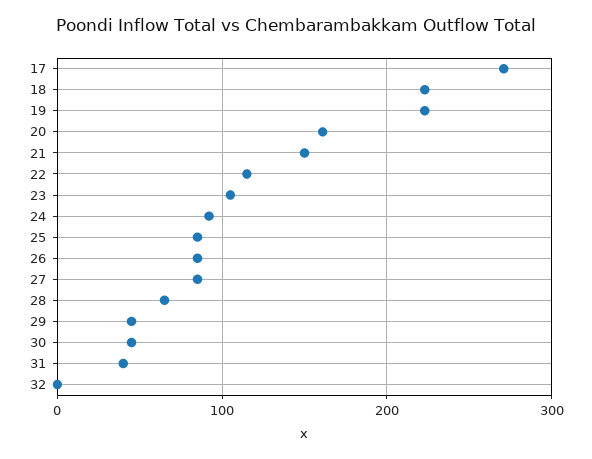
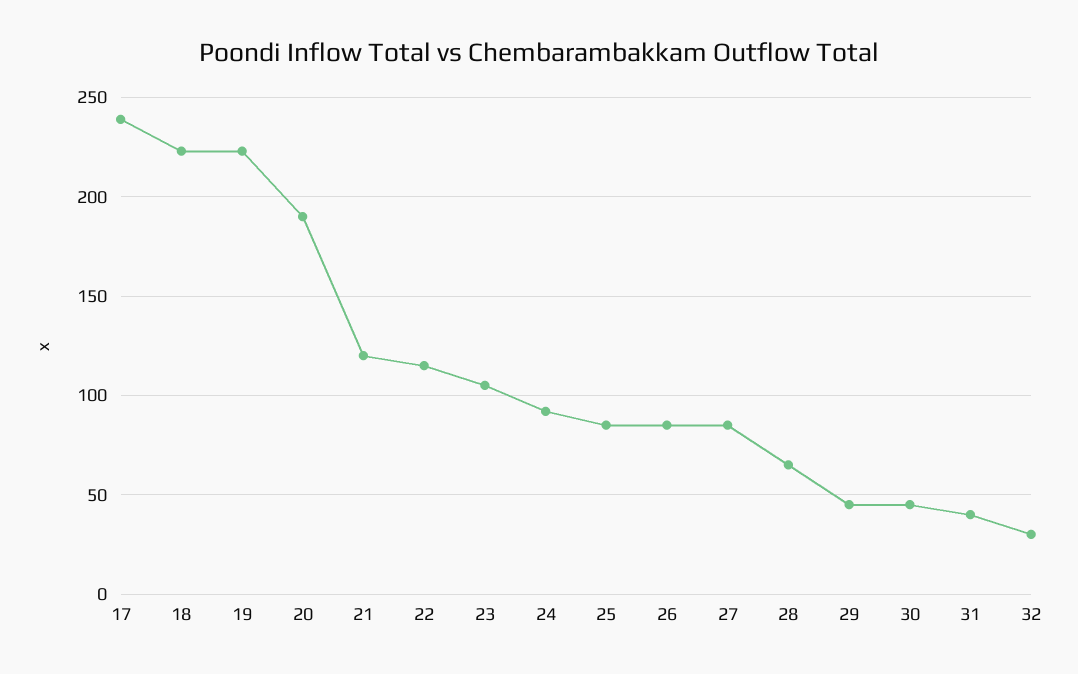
17: 270 -> 240
20: 160 -> 190
21: 150 -> 120
32: 0 -> 30

